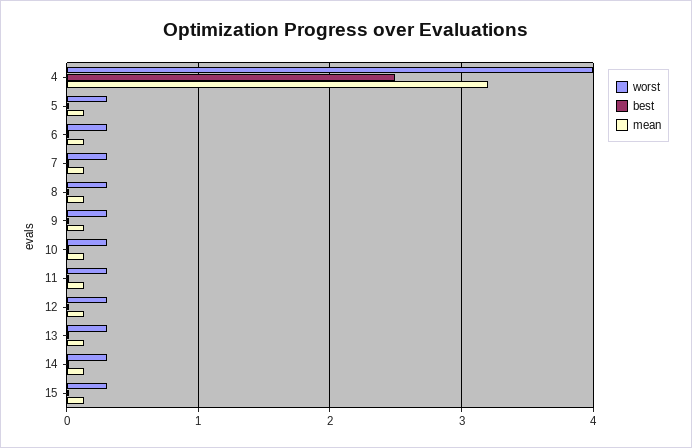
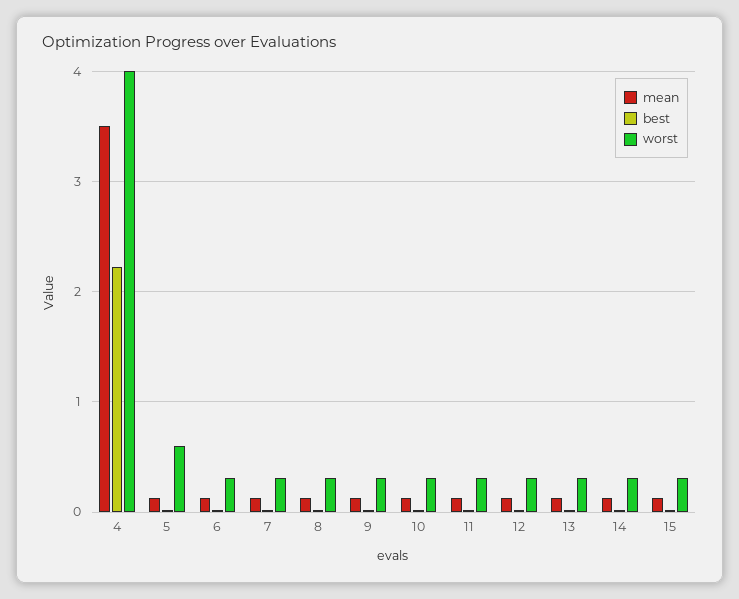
best, 4: 2.5 -> 2.2
mean, 4: 3.2 -> 3.5
worst, 5: 0.3 -> 0.6

